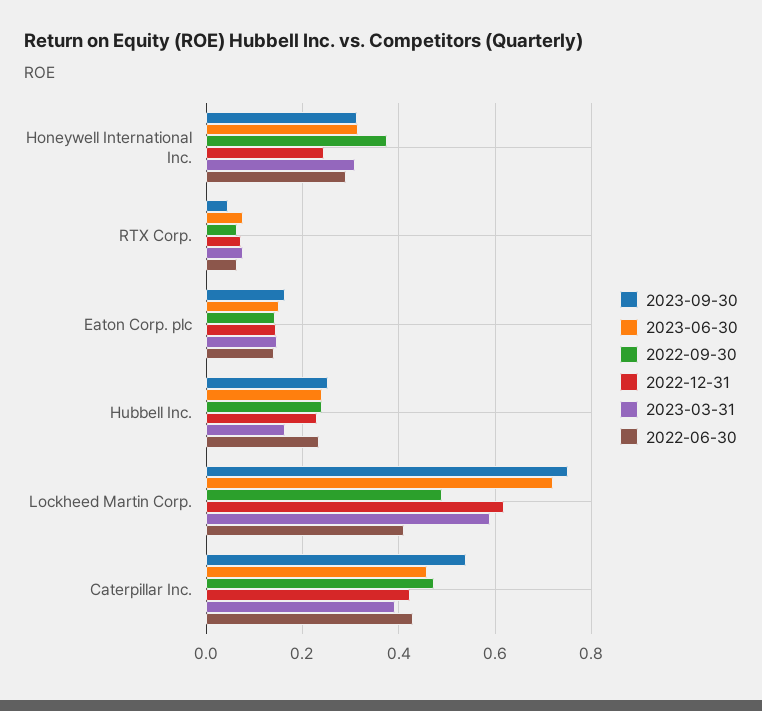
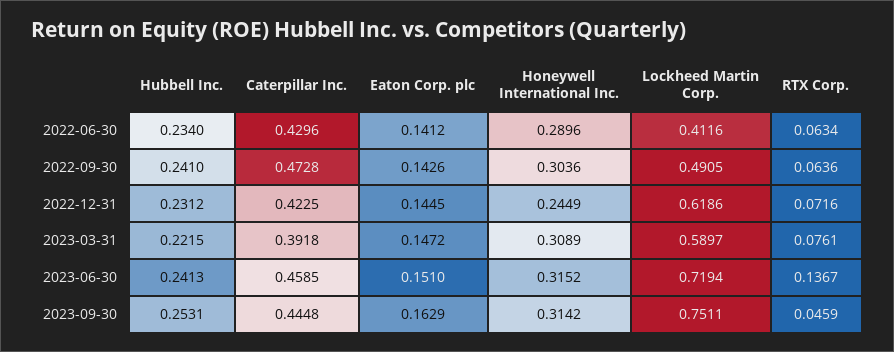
2022-09-30, Honeywell International Inc.: 0.38 -> 0.3036
2023-06-30, RTX Corp.: 0.08 -> 0.1367
2023-03-31, Hubbell Inc.: 0.16 -> 0.2215
2023-09-30, Caterpillar Inc.: 0.54 -> 0.4448

